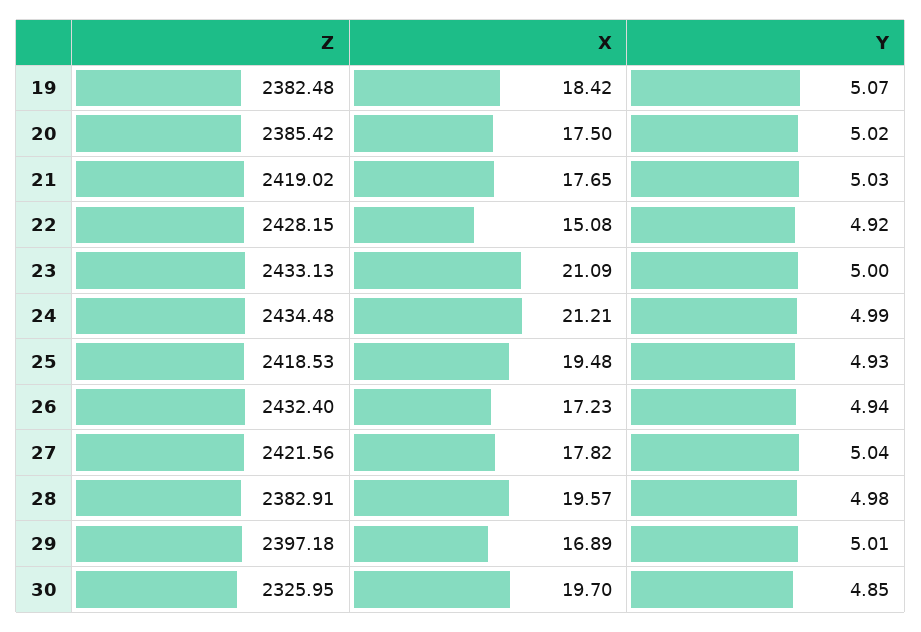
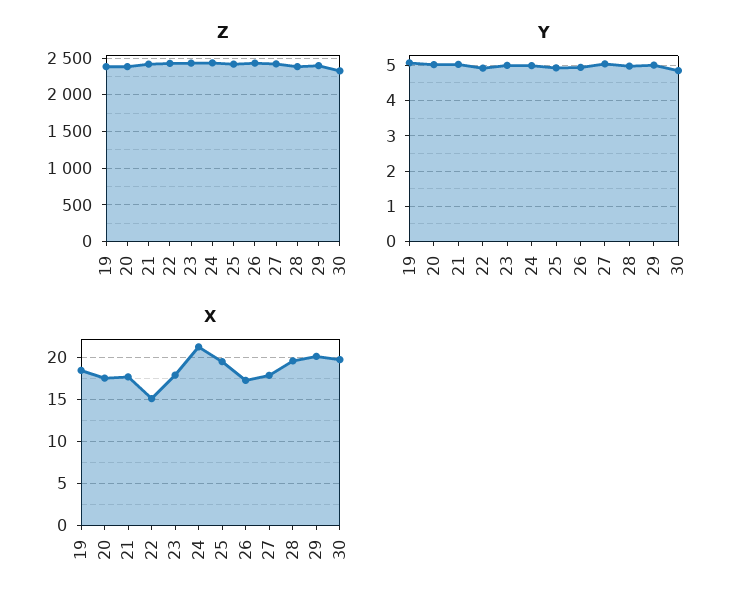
X, 23: 21.09 -> 18
X, 29: 16.89 -> 20

